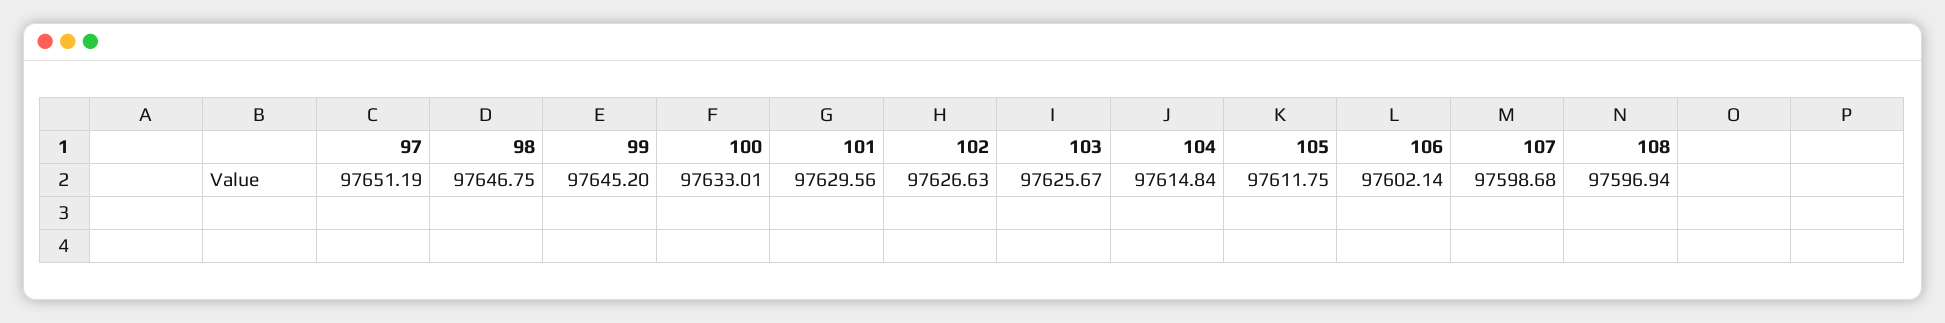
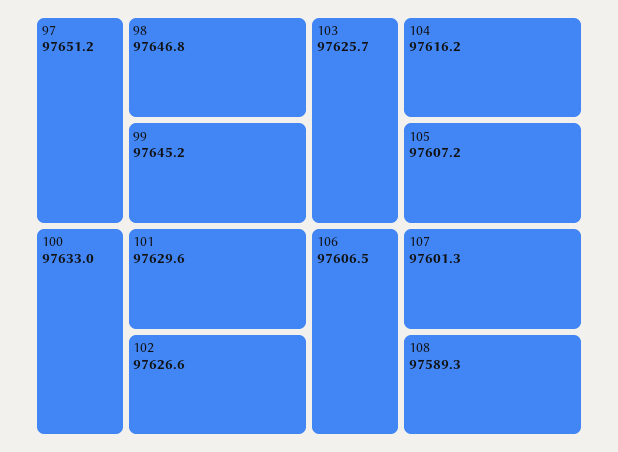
104: 97614.84 -> 97616.2
105: 97611.75 -> 97607.2
106: 97602.14 -> 97606.5
107: 97598.68 -> 97601.3
108: 97596.94 -> 97589.3

